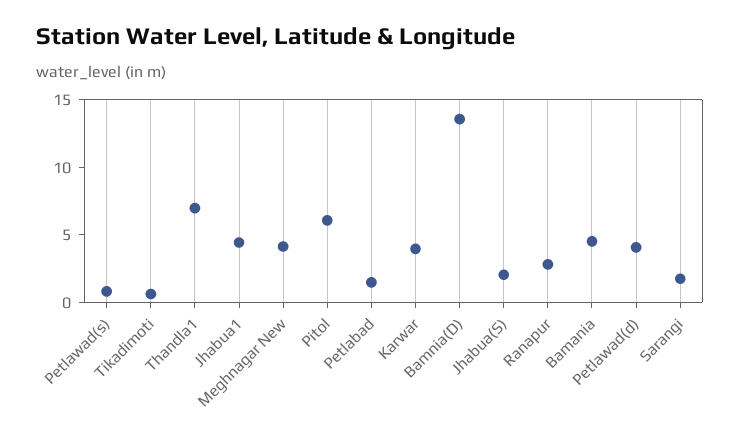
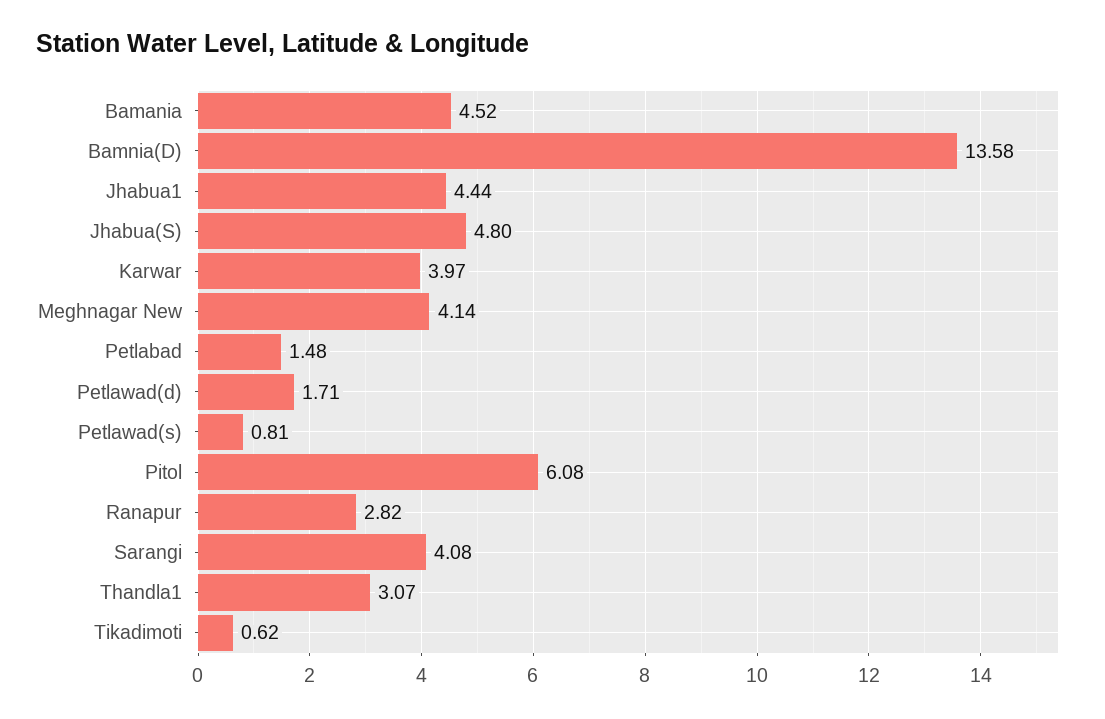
Thandla1: 7 -> 3.07
Jhabua(S): 2 -> 4.8
Petlawad(d): 4 -> 1.71
Sarangi: 2 -> 4.08

